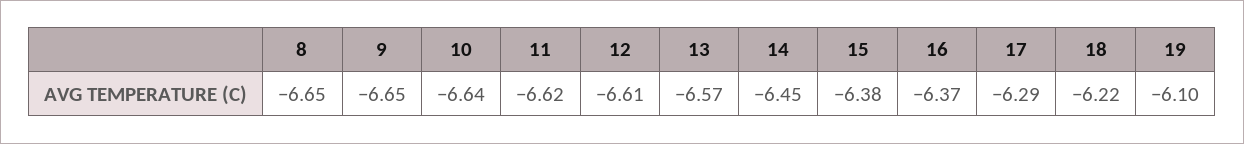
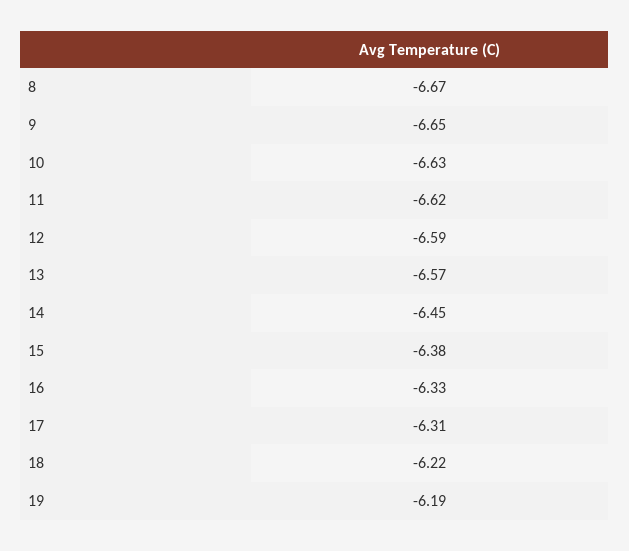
8: -6.65 -> -6.67
10: -6.64 -> -6.63
12: -6.61 -> -6.59
16: -6.37 -> -6.33
17: -6.29 -> -6.31
19: -6.1 -> -6.19

